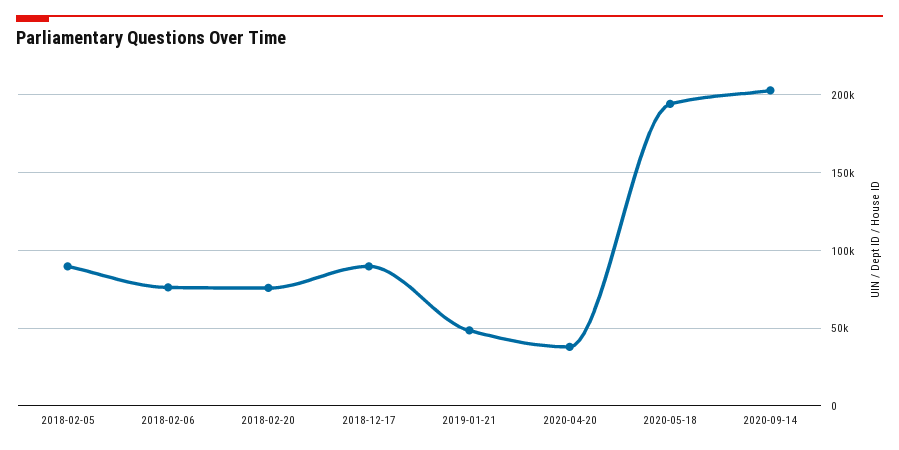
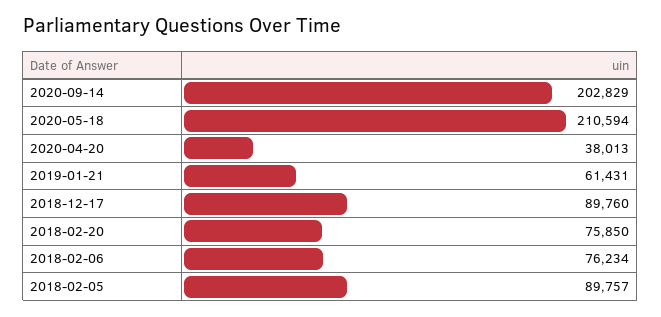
2019-01-21: 50000 -> 61431
2020-05-18: 195000 -> 210594

